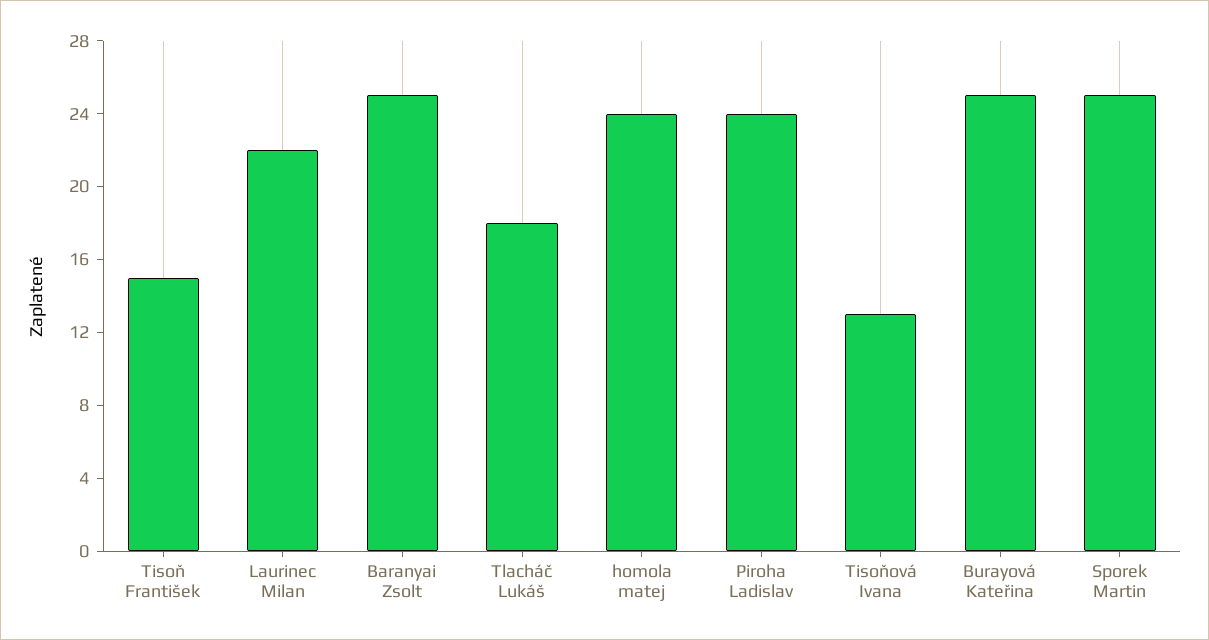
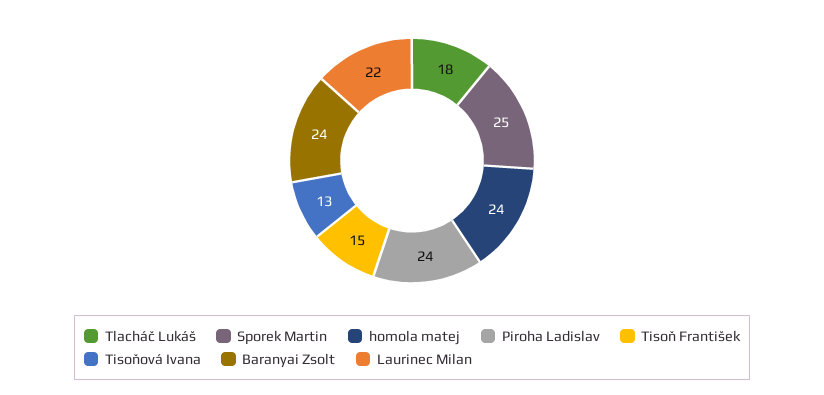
Baranyai Zsolt: 25 -> 24
Burayová Kateřina: 25 -> none

